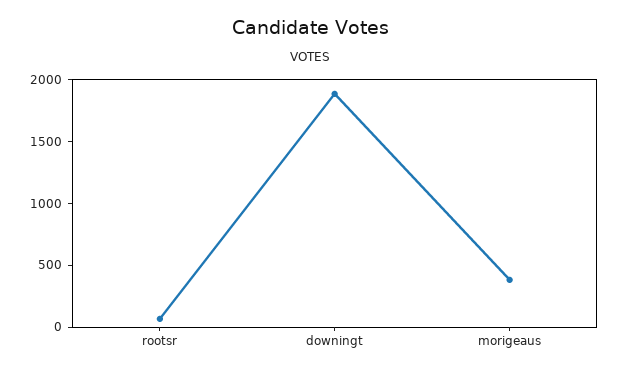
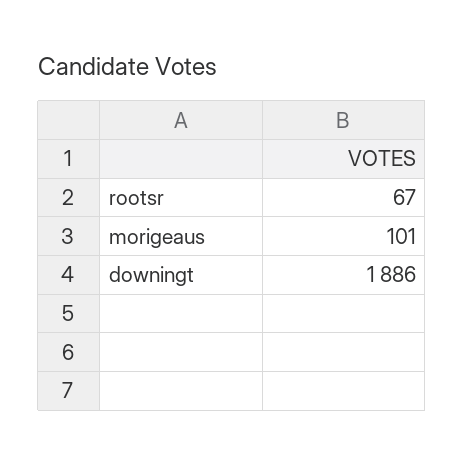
morigeaus: 400 -> 101

